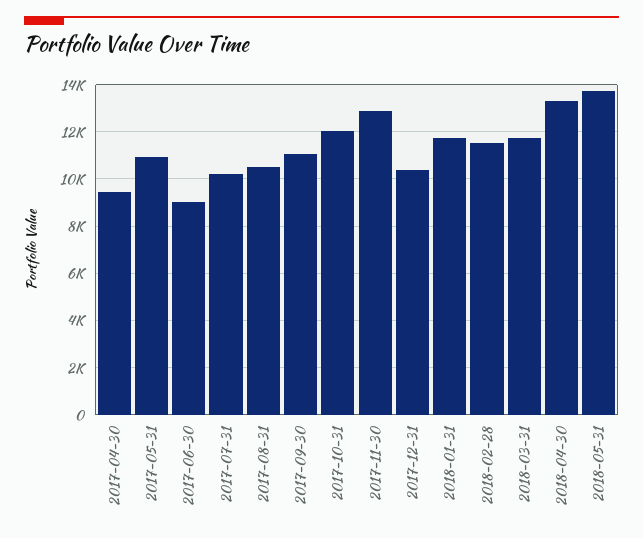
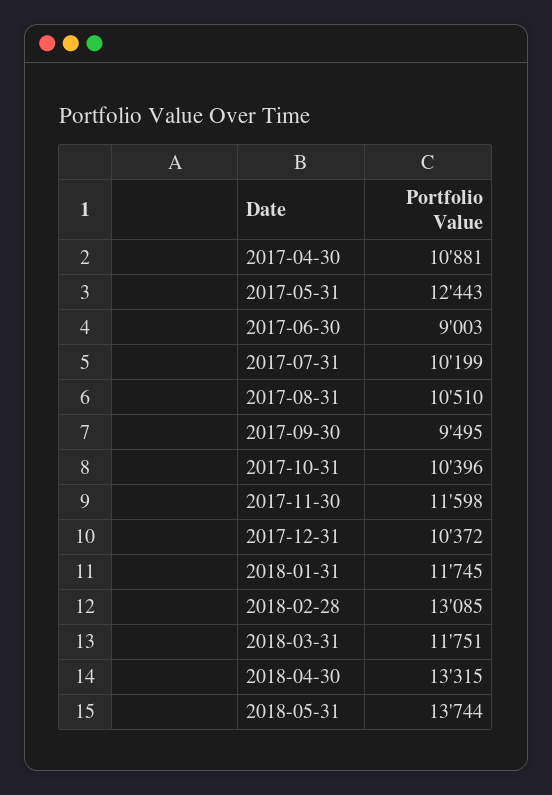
2017-04-30: 9500 -> 10881
2017-05-31: 11000 -> 12443
2017-09-30: 11000 -> 9495
2017-10-31: 12000 -> 10396
2017-11-30: 13000 -> 11598
2018-02-28: 11500 -> 13085

